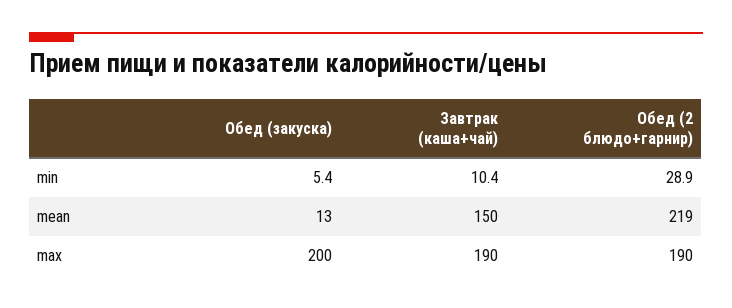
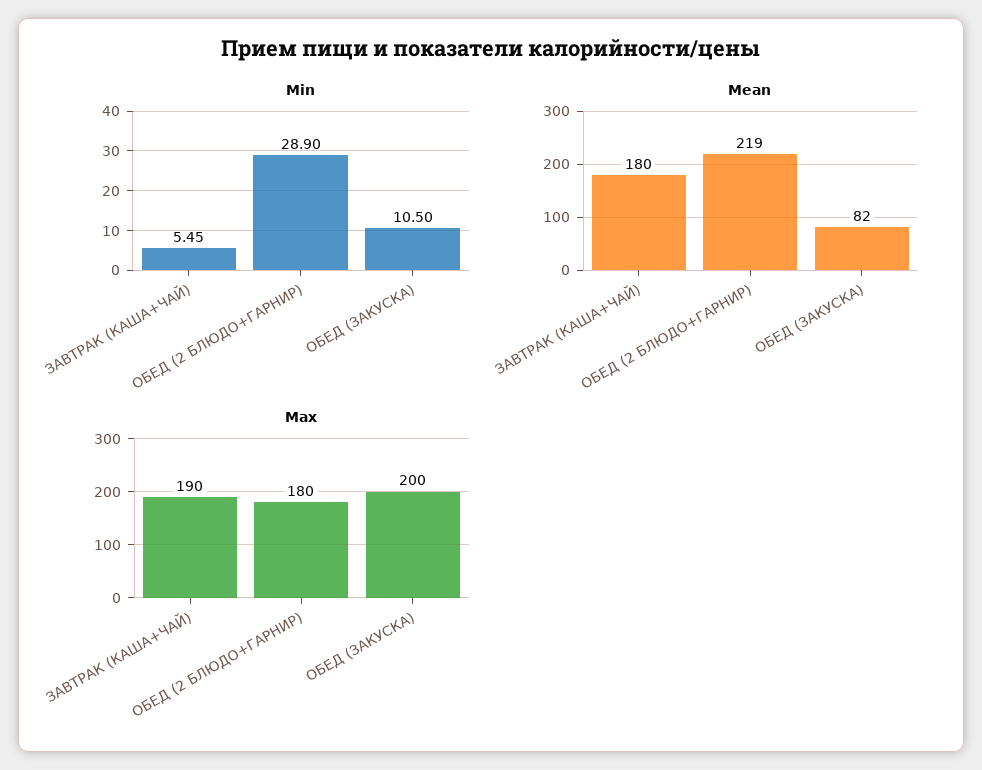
min, Обед (закуска): 5.4 -> 10.5
min, Завтрак (каша+чай): 10.4 -> 5.45
mean, Обед (закуска): 13 -> 82
mean, Завтрак (каша+чай): 150 -> 180
max, Обед (2 блюдо+гарнир): 190 -> 180

